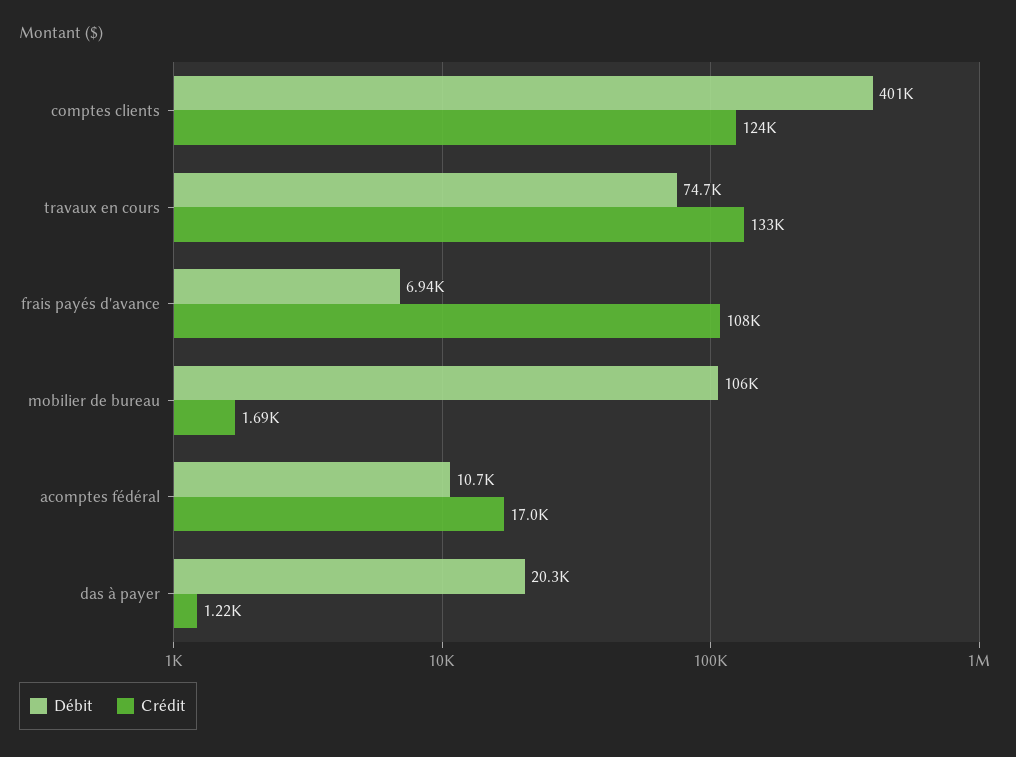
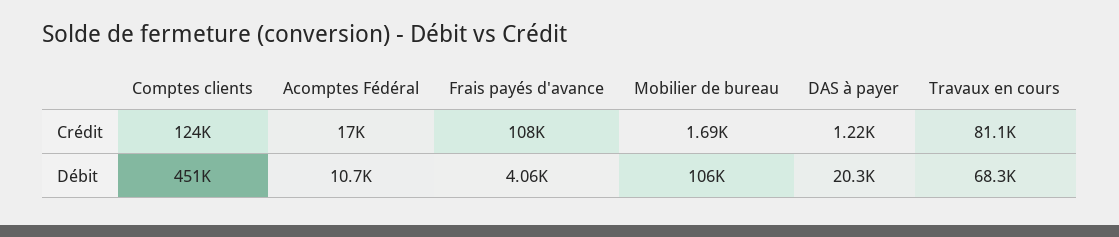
Débit, comptes clients: 401000 -> 451000
Débit, travaux en cours: 74700 -> 68300
Crédit, travaux en cours: 133000 -> 81100
Débit, frais payés d'avance: 6940 -> 4060

